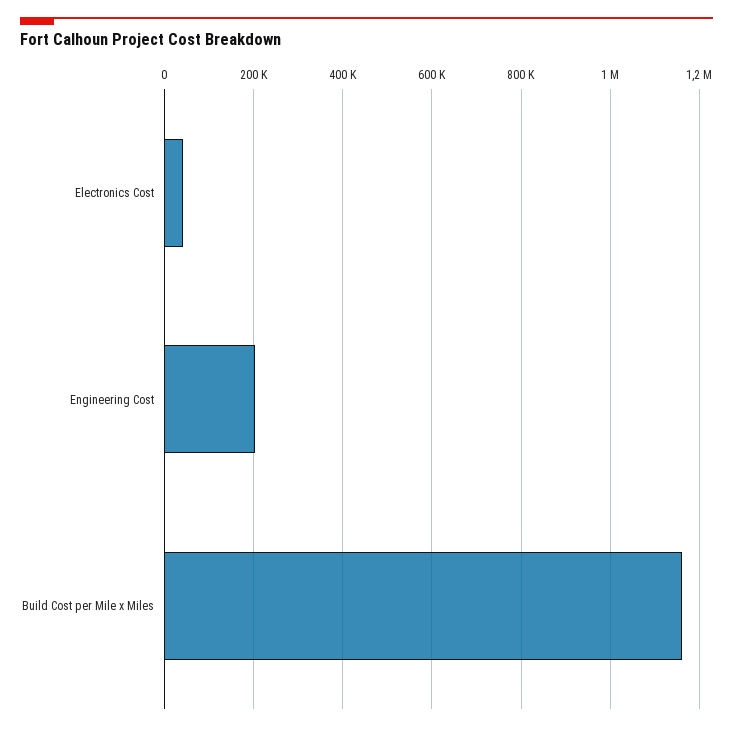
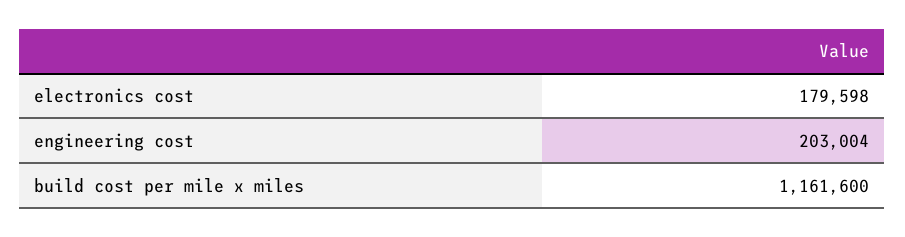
Electronics Cost: 40000 -> 179598

